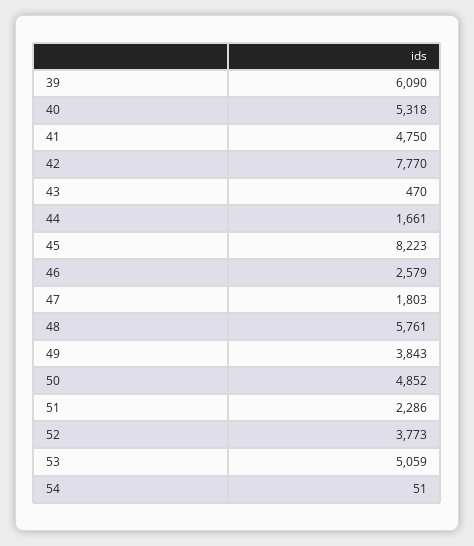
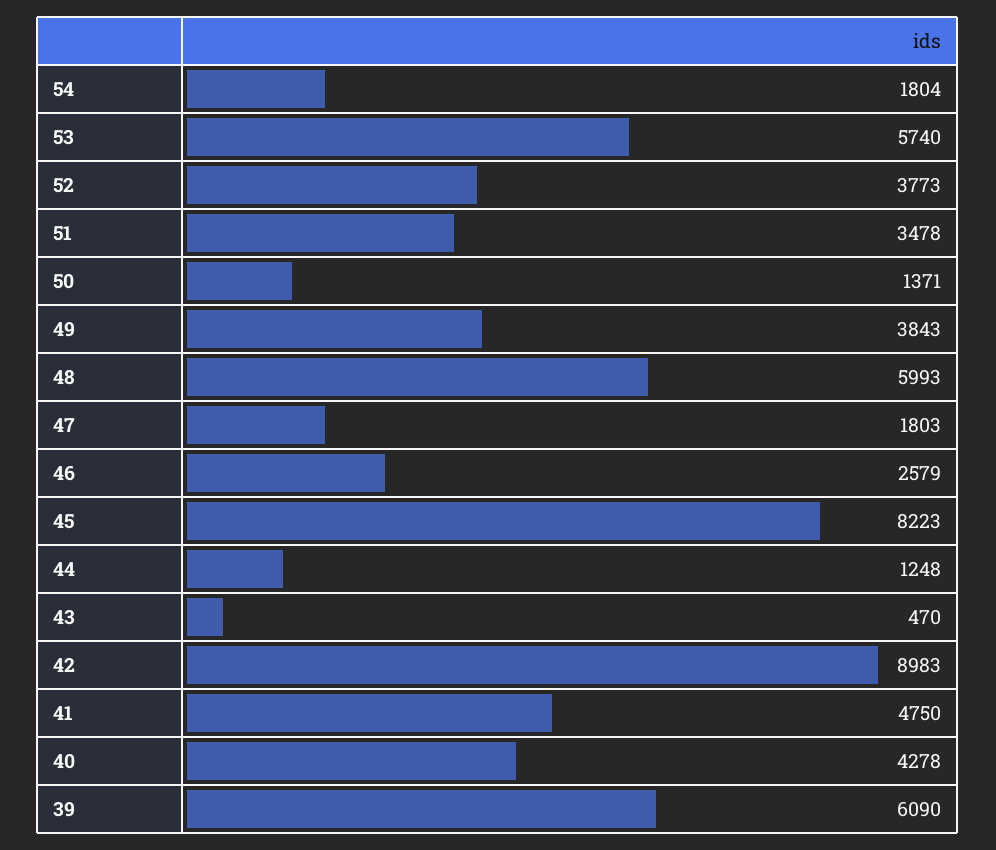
40: 5318 -> 4278
42: 7770 -> 8983
44: 1661 -> 1248
48: 5761 -> 5993
50: 4852 -> 1371
51: 2286 -> 3478
53: 5059 -> 5740
54: 51 -> 1804

